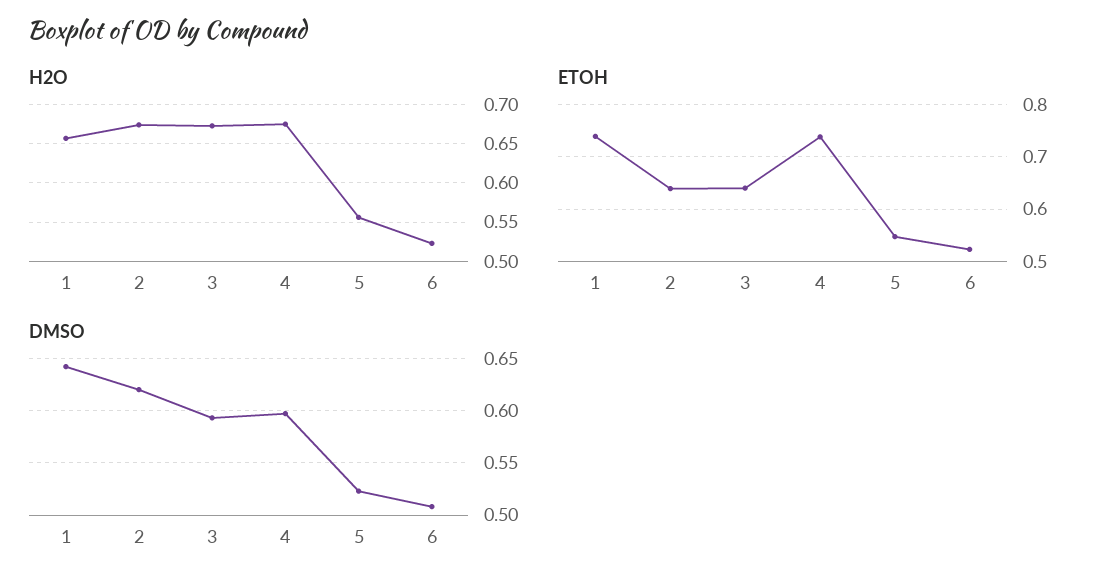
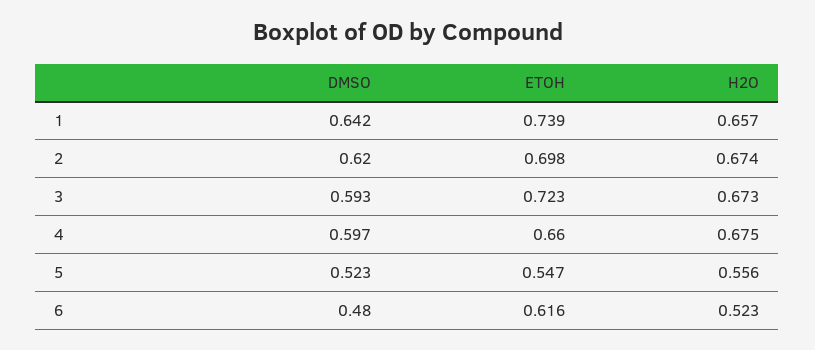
ETOH, 2: 0.64 -> 0.698
ETOH, 3: 0.64 -> 0.723
ETOH, 4: 0.74 -> 0.66
ETOH, 6: 0.52 -> 0.616
DMSO, 6: 0.51 -> 0.48

